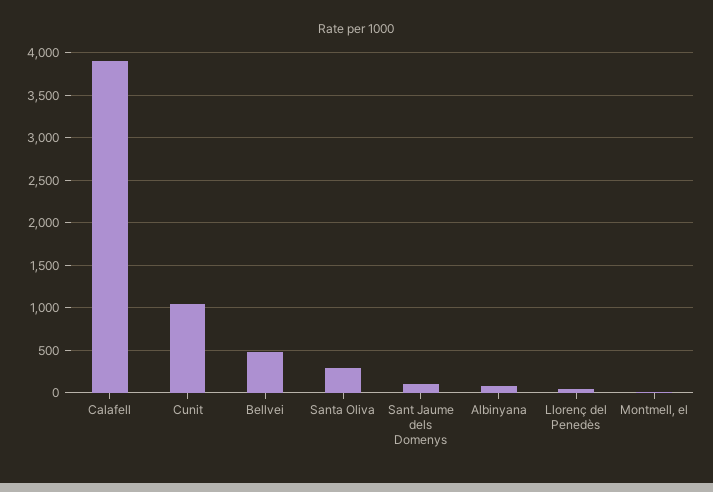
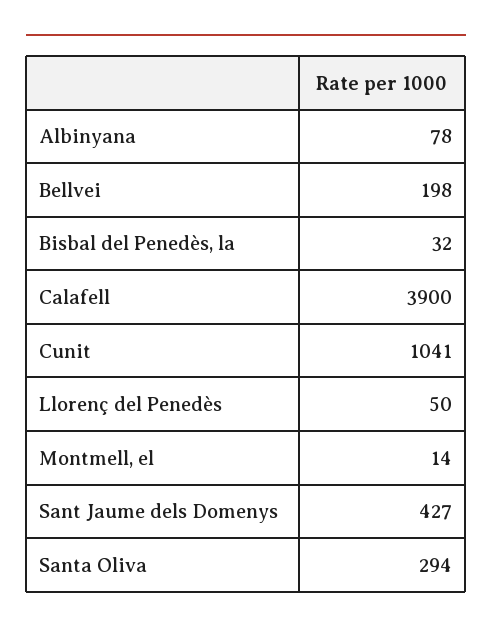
Bellvei: 500 -> 198
Sant Jaume dels Domenys: 100 -> 427
Bisbal del Penedès, la: none -> 32

